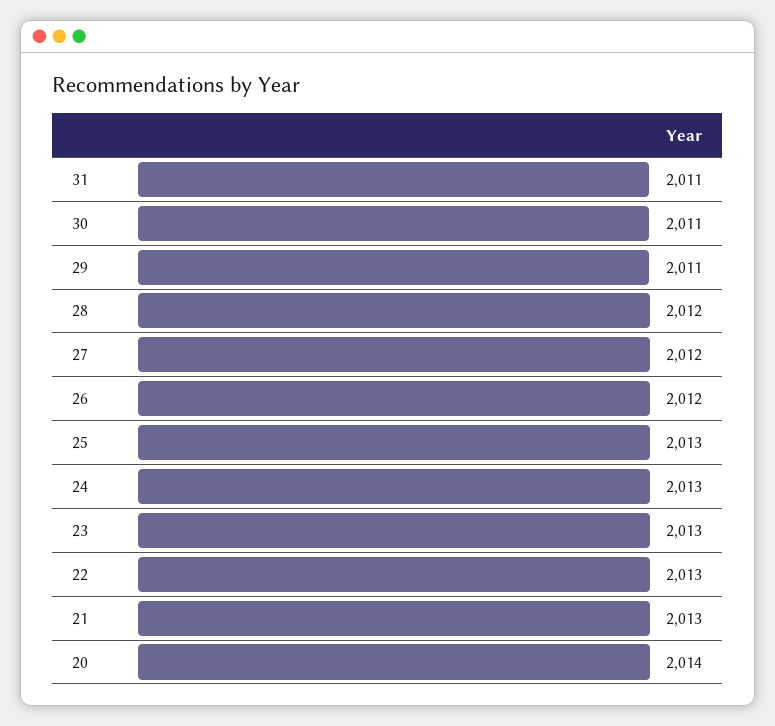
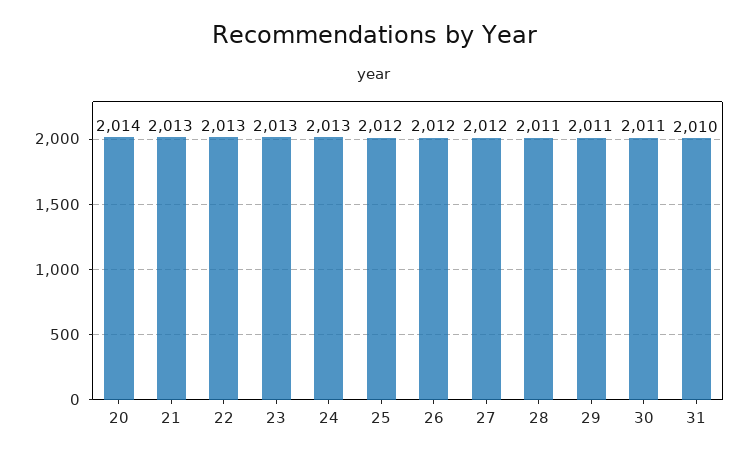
31: 2011 -> 2010
28: 2012 -> 2011
25: 2013 -> 2012

